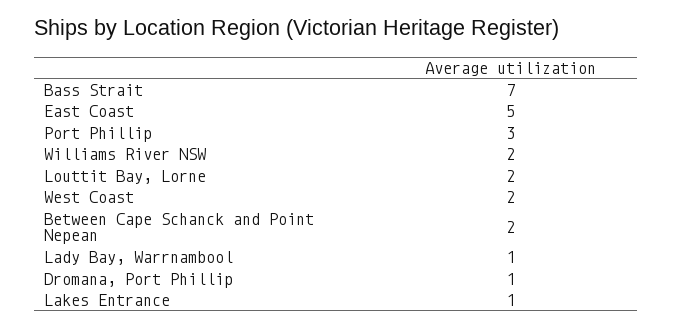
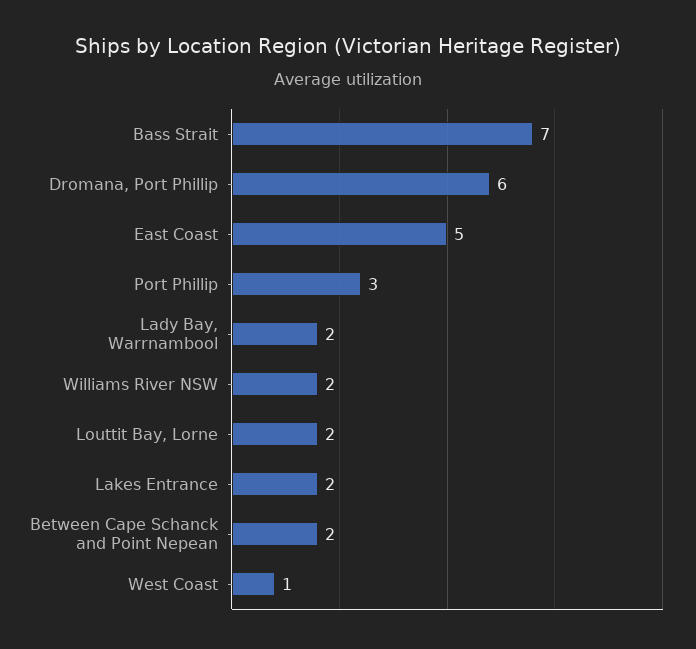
West Coast: 2 -> 1
Lady Bay, Warrnambool: 1 -> 2
Dromana, Port Phillip: 1 -> 6
Lakes Entrance: 1 -> 2

